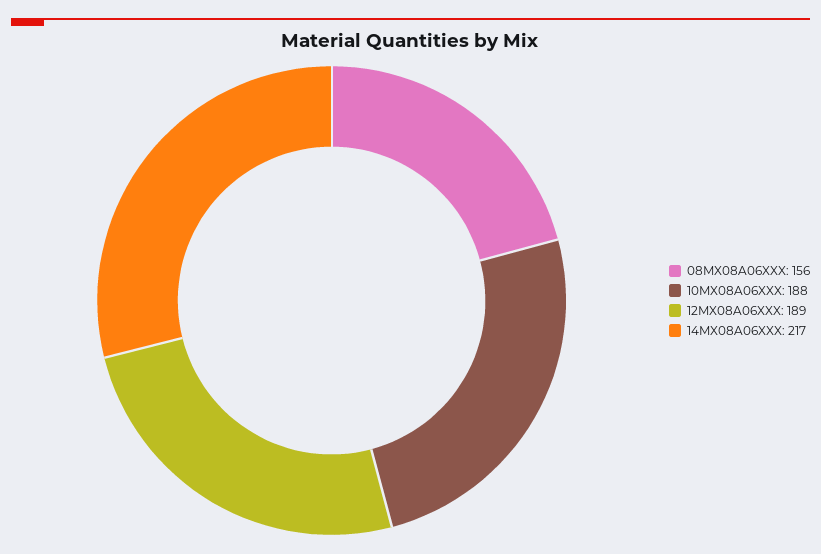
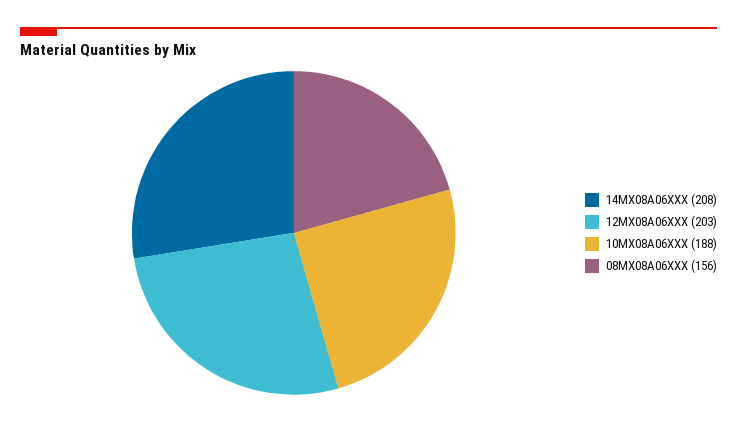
12MX08A06XXX: 189 -> 203
14MX08A06XXX: 217 -> 208

